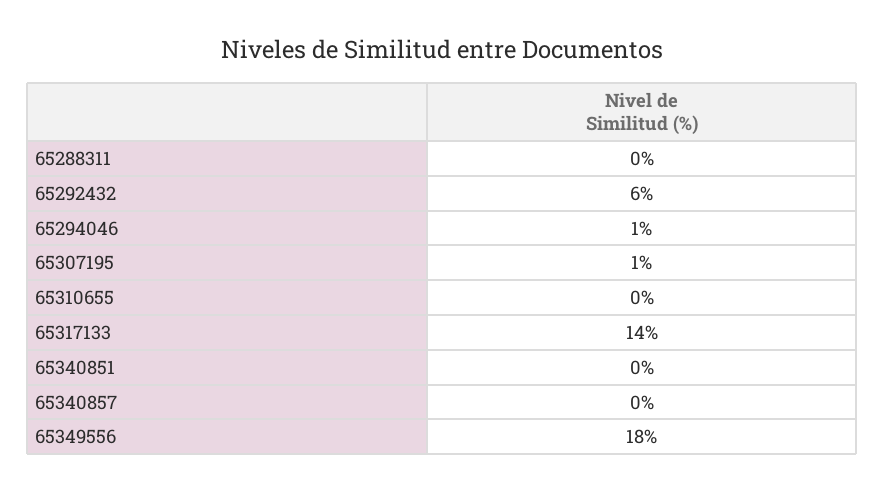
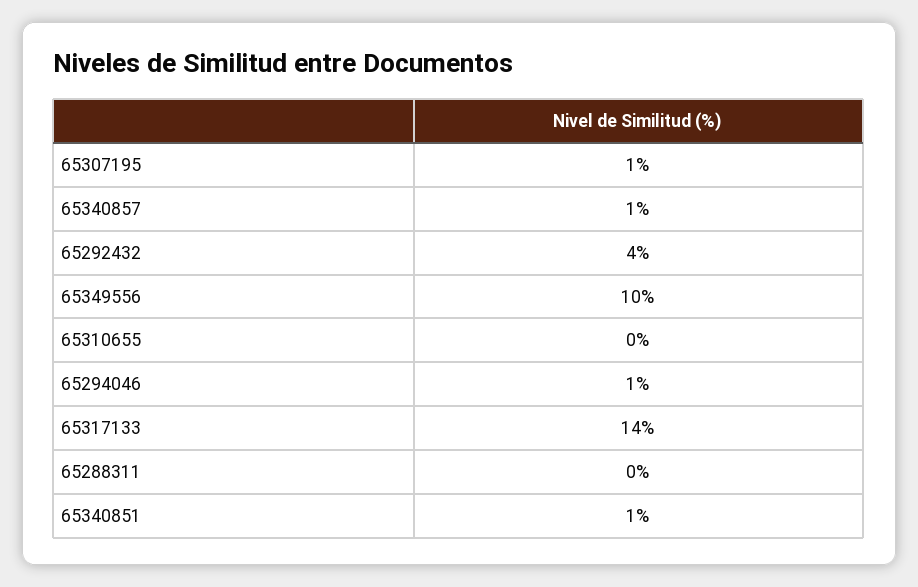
65292432: 6 -> 4
65340851: 0 -> 1
65340857: 0 -> 1
65349556: 18 -> 10

